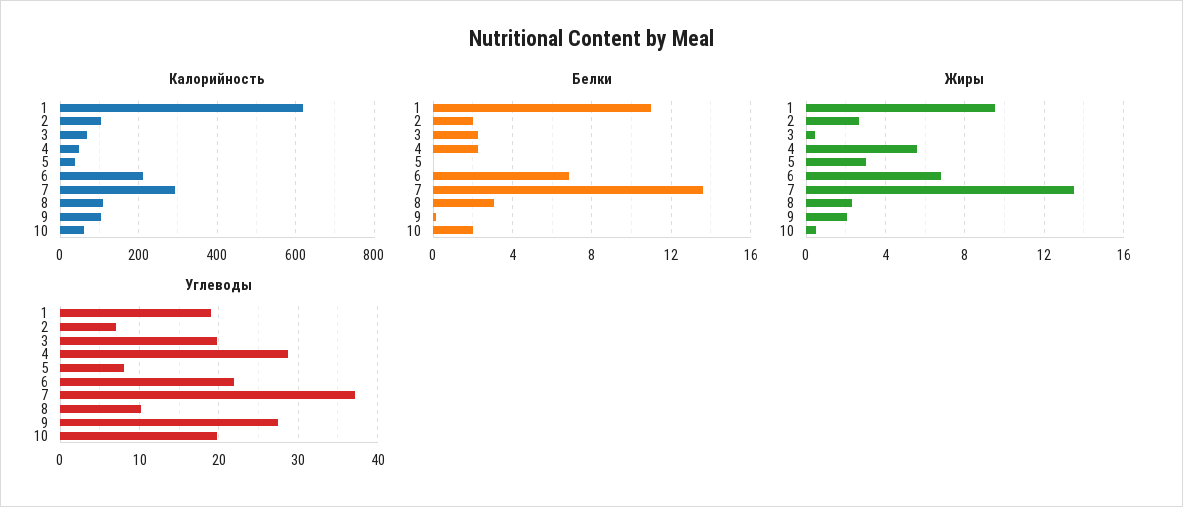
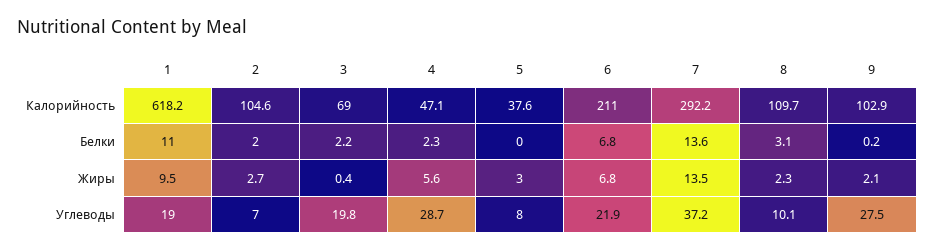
Калорийность, 10: 60 -> none
Белки, 10: 2 -> none
Жиры, 10: 0.5 -> none
Углеводы, 10: 20 -> none

